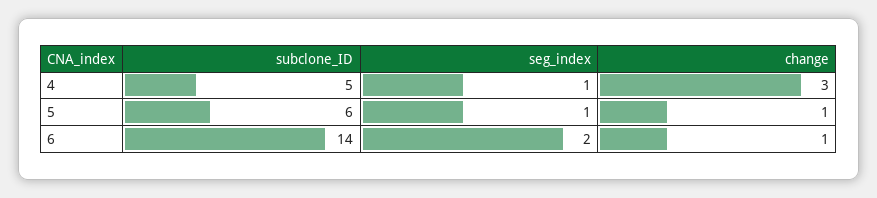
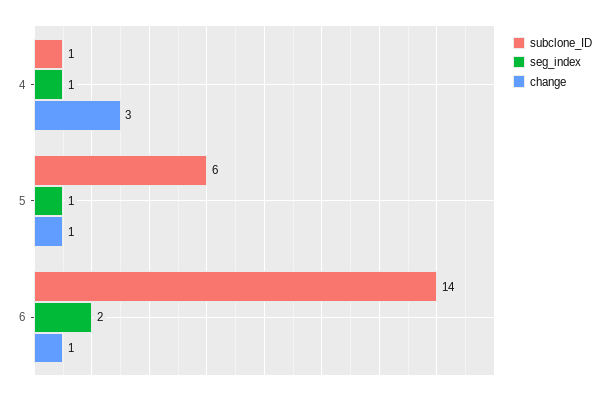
subclone_ID, 4: 5 -> 1

